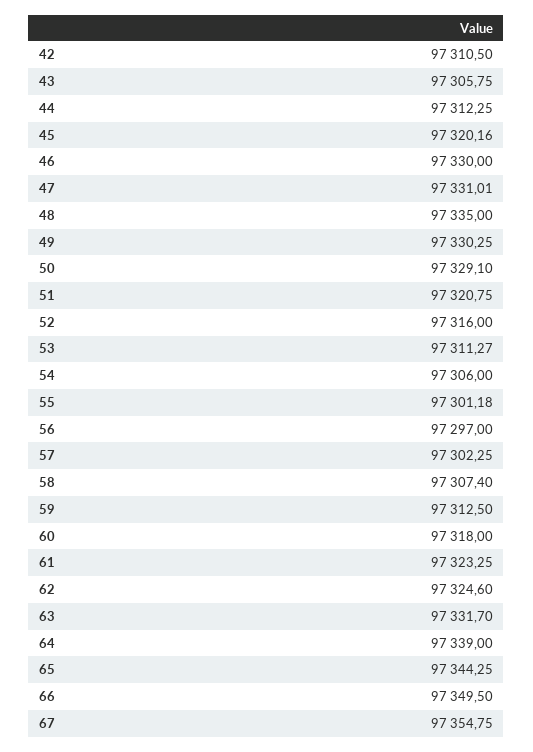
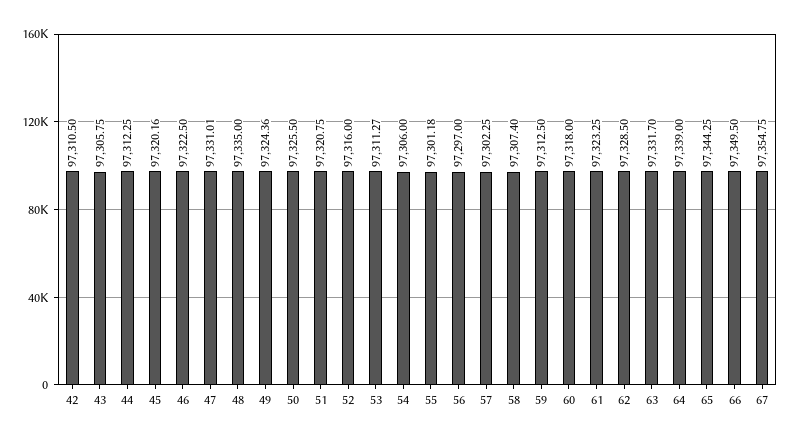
46: 97330 -> 97322.5
49: 97330.25 -> 97324.36
50: 97329.1 -> 97325.5
62: 97324.6 -> 97328.5

